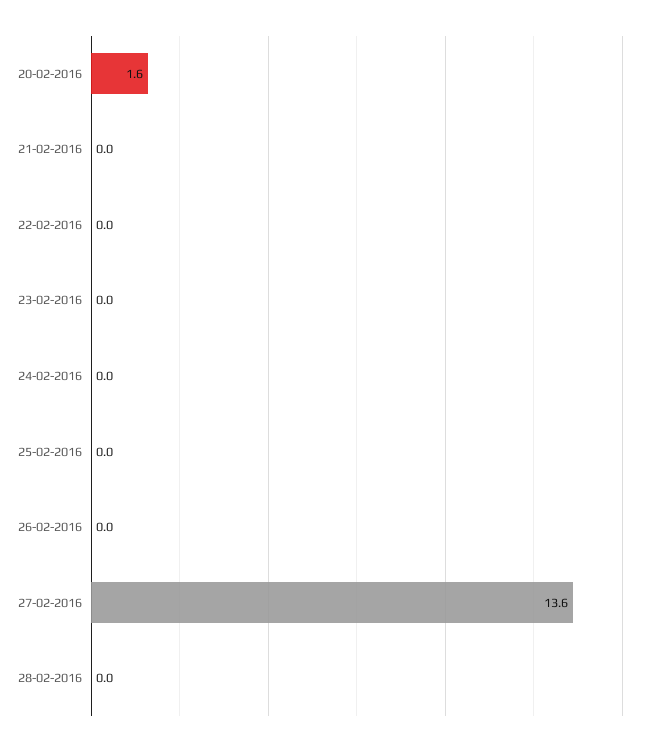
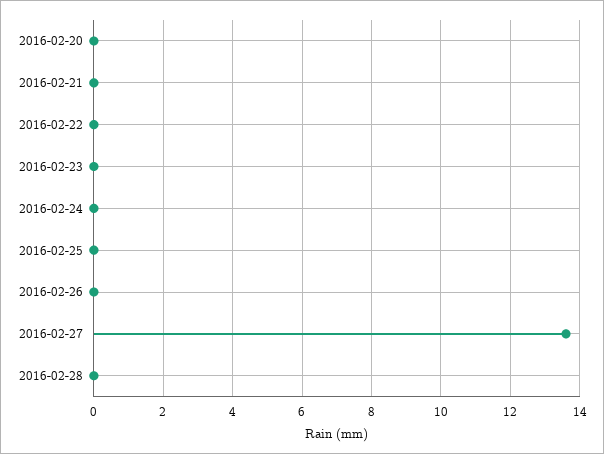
20-02-2016: 1.6 -> 0

